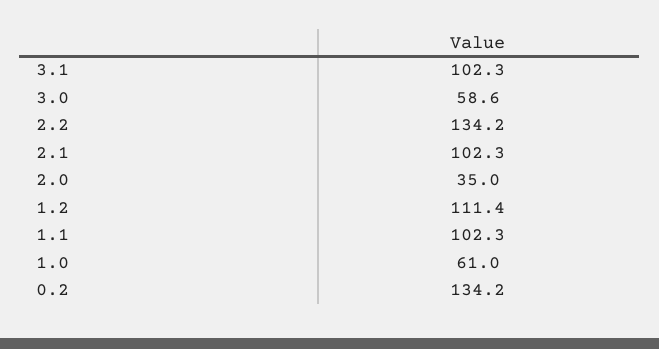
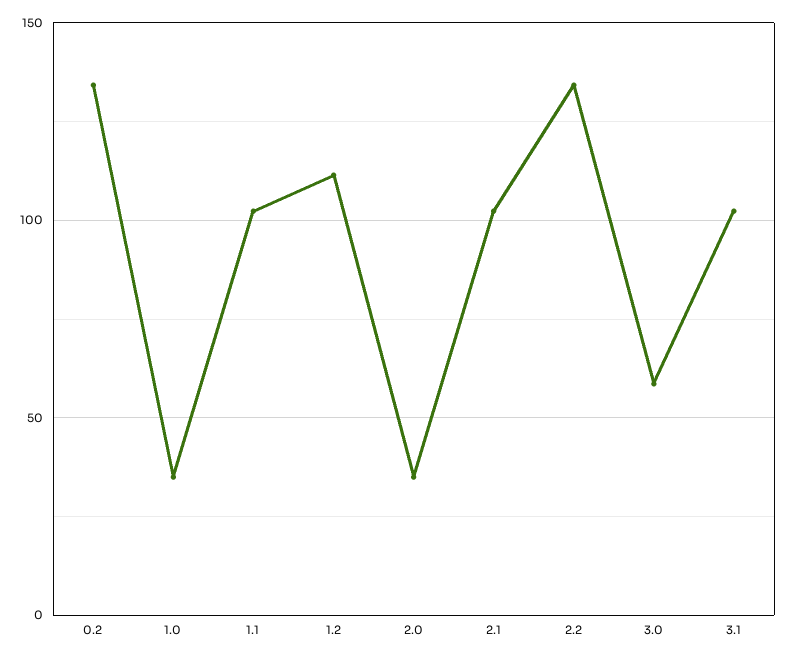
1.0: 61 -> 35

